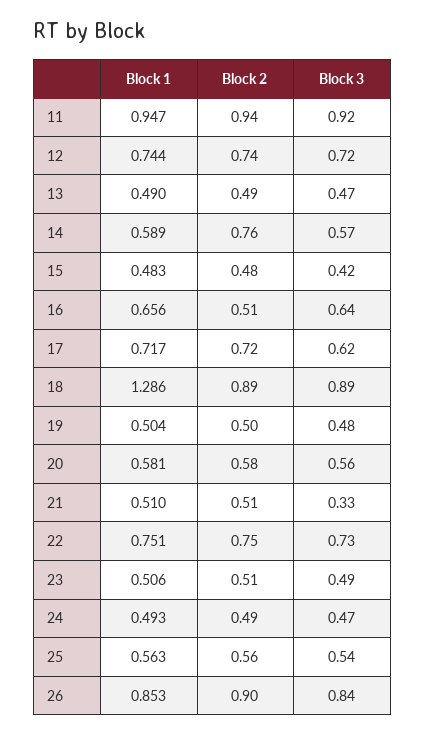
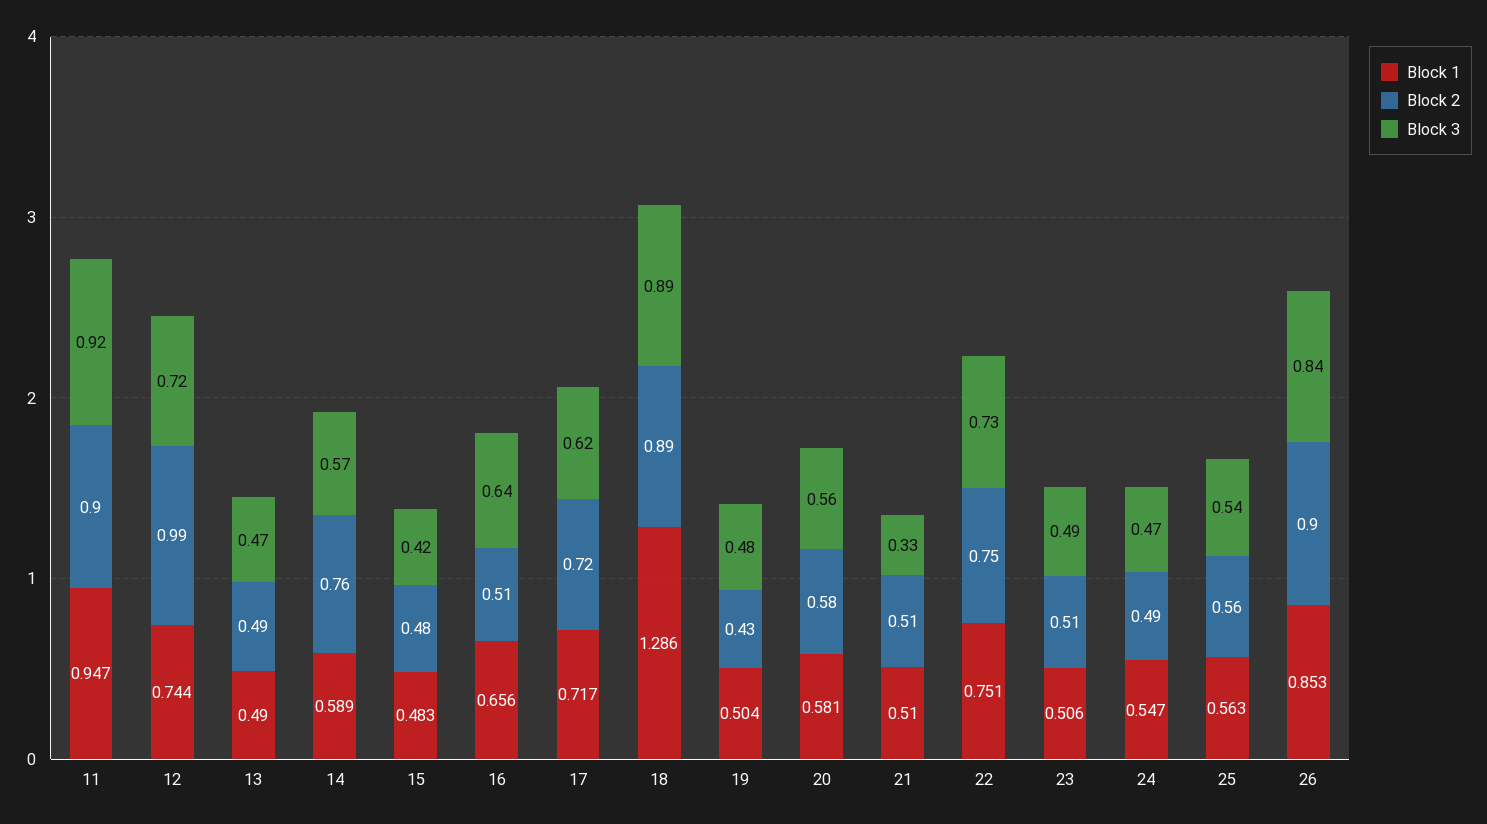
Block 2, 11: 0.94 -> 0.9
Block 2, 12: 0.74 -> 0.99
Block 2, 19: 0.5 -> 0.43
Block 1, 24: 0.493 -> 0.547

